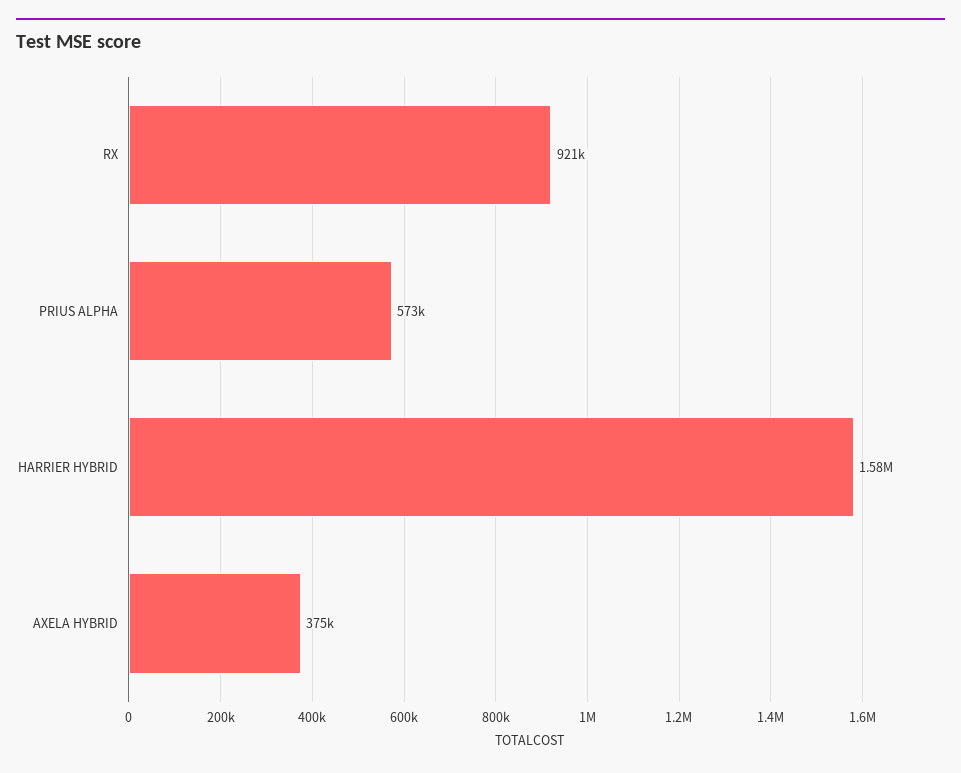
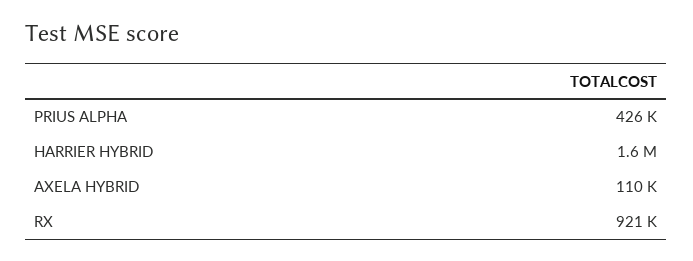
PRIUS ALPHA: 573000 -> 426000
AXELA HYBRID: 375000 -> 110000

